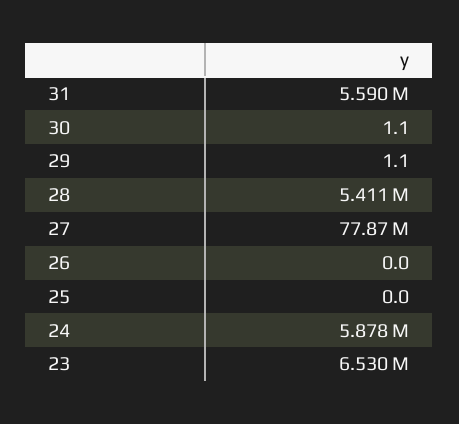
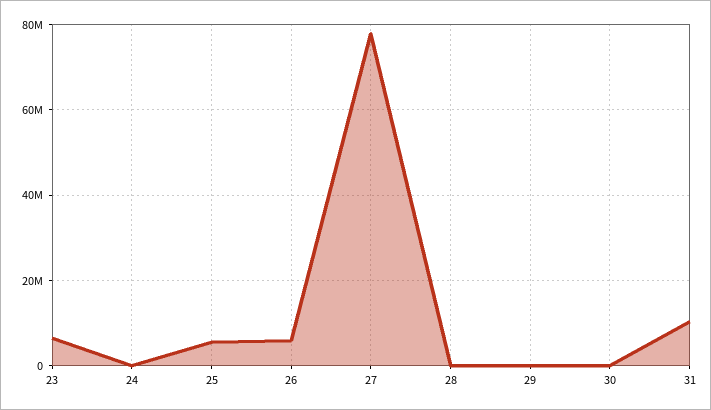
31: 5590000 -> 10000000
28: 5411000 -> 0
26: 0 -> 6000000
25: 0 -> 6000000
24: 5878000 -> 0

